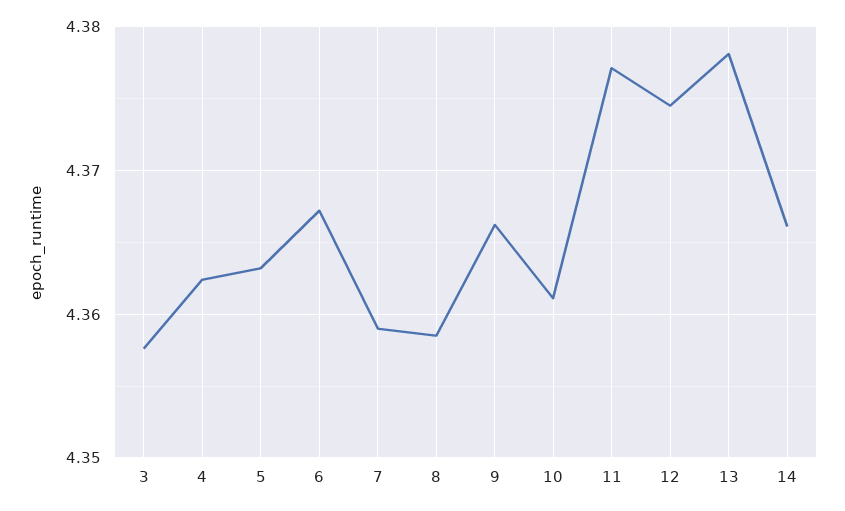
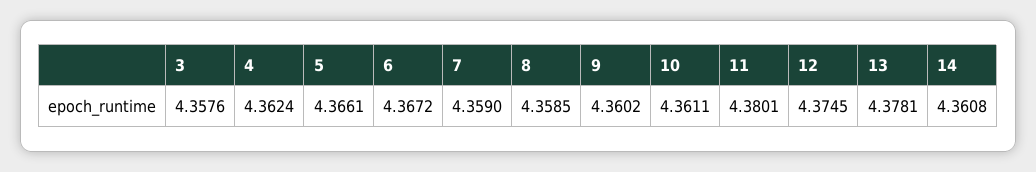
5: 4.363 -> 4.3661
9: 4.366 -> 4.3602
11: 4.377 -> 4.3801
14: 4.366 -> 4.3608

